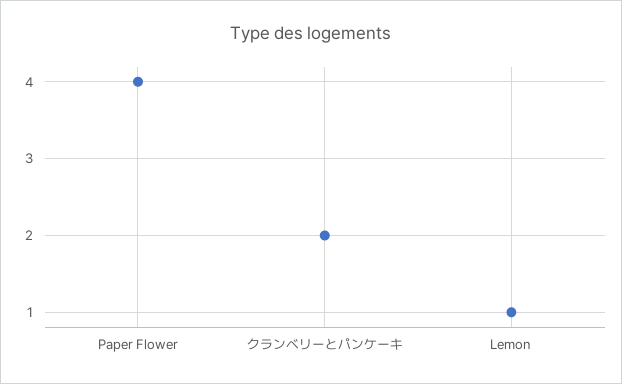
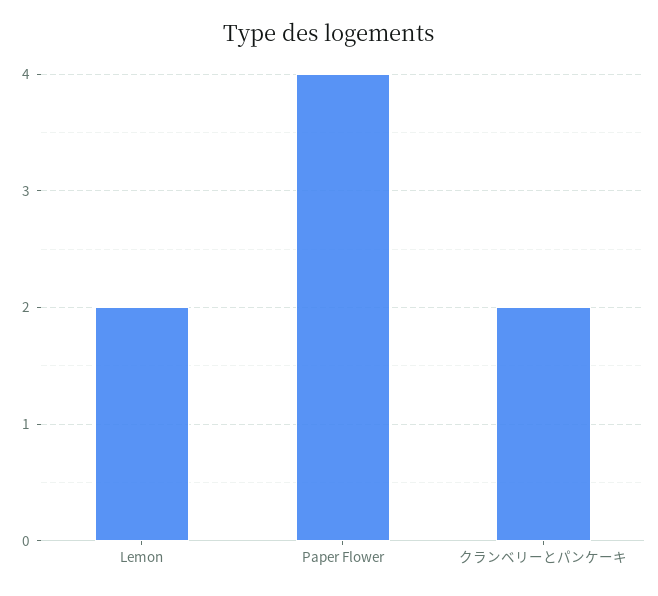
Lemon: 1 -> 2

